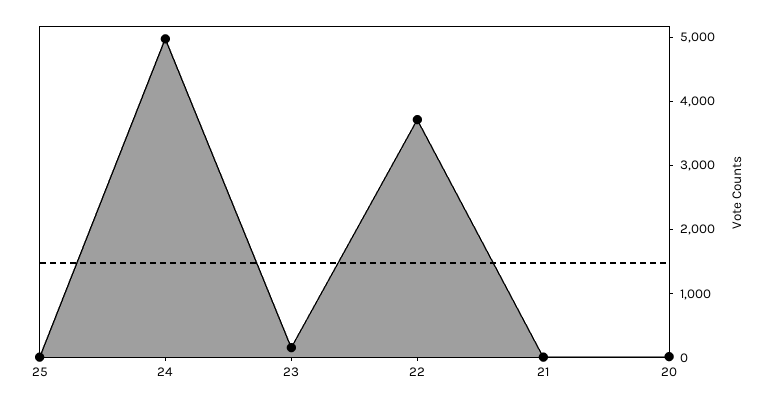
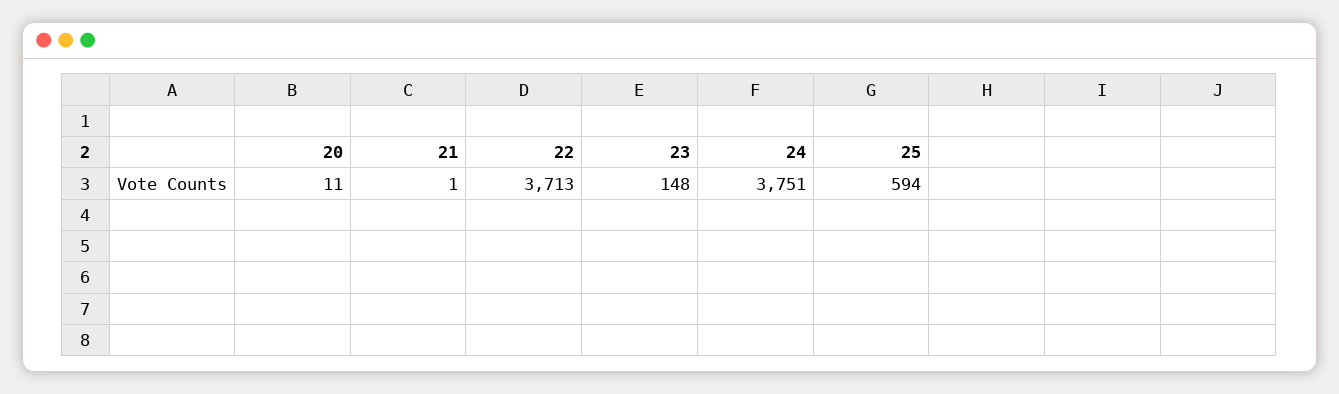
25: 0 -> 594
24: 5000 -> 3751

